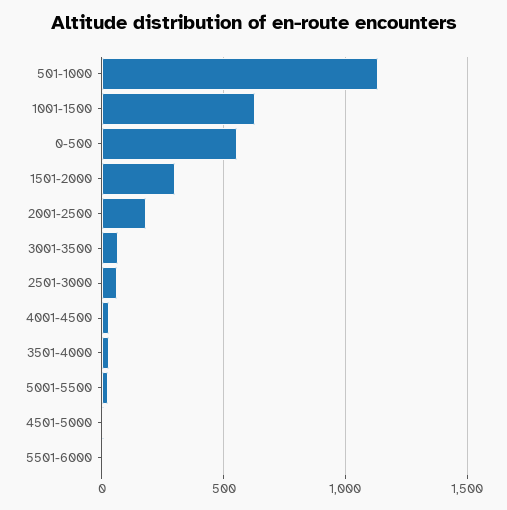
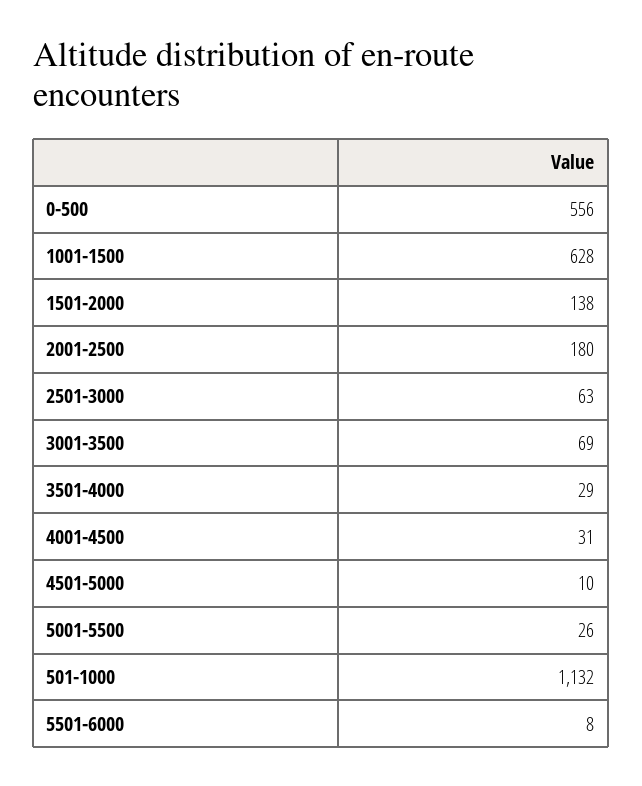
1501-2000: 300 -> 138

